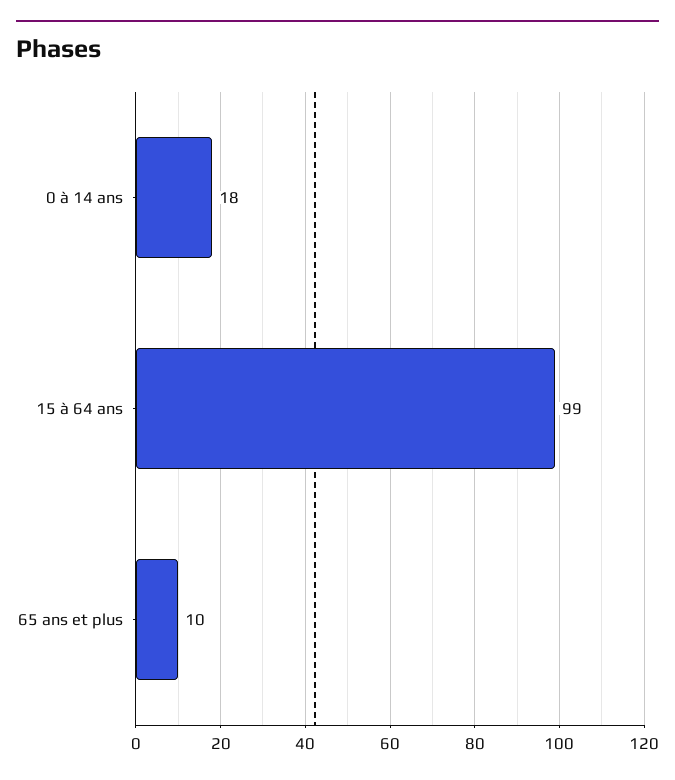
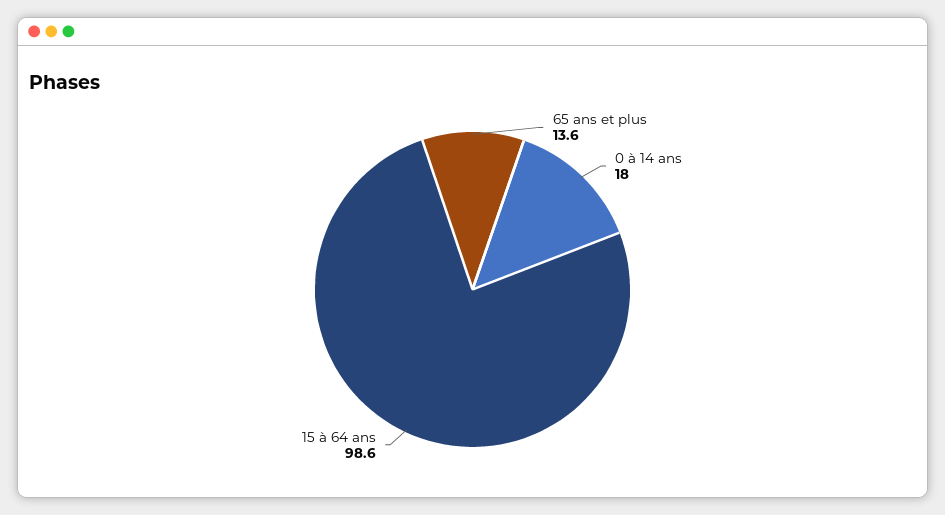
65 ans et plus: 10 -> 13.6

